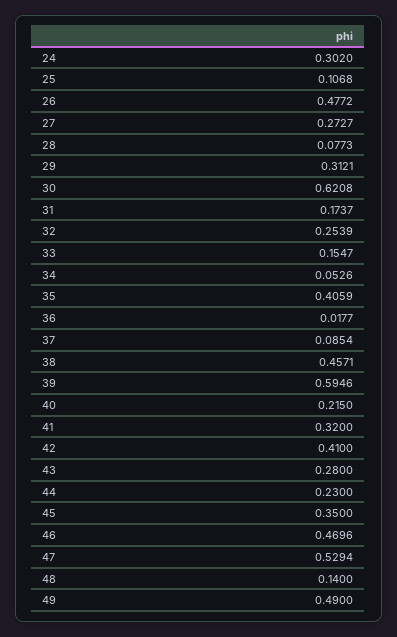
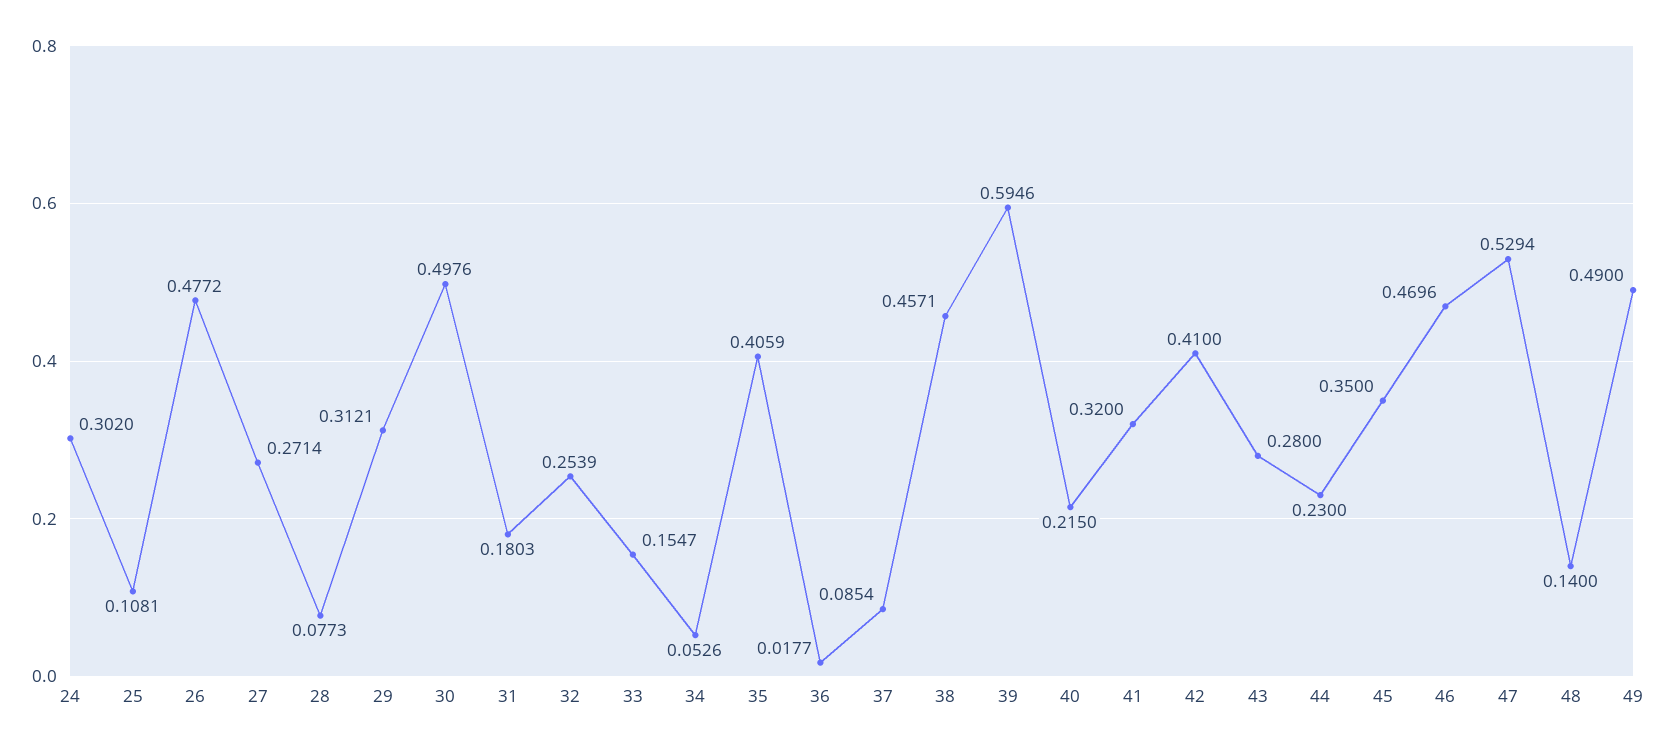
25: 0.1068 -> 0.1081
27: 0.2727 -> 0.2714
30: 0.6208 -> 0.4976
31: 0.1737 -> 0.1803

